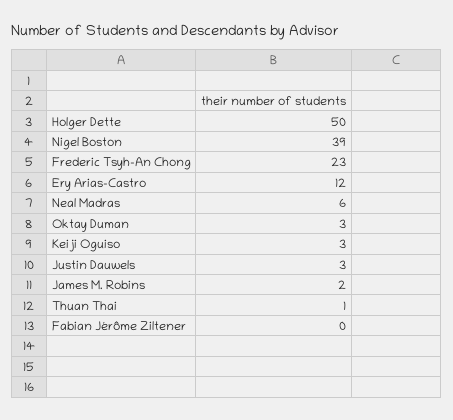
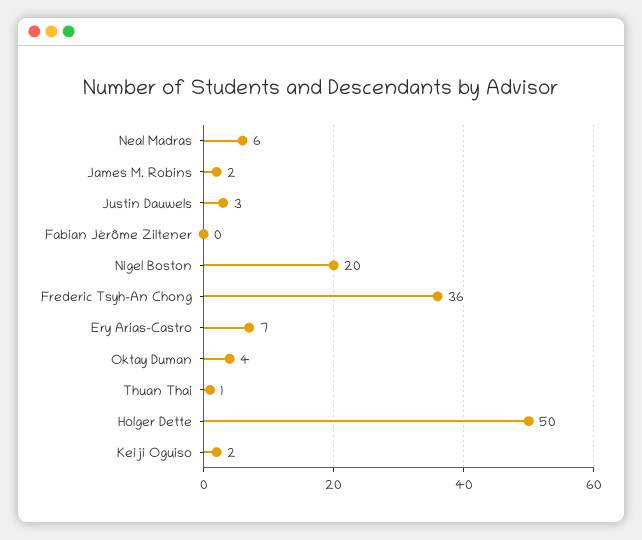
Nigel Boston: 39 -> 20
Frederic Tsyh-An Chong: 23 -> 36
Ery Arias-Castro: 12 -> 7
Oktay Duman: 3 -> 4
Keiji Oguiso: 3 -> 2

